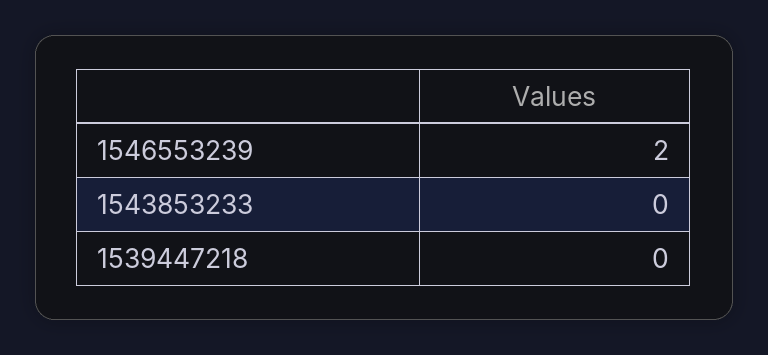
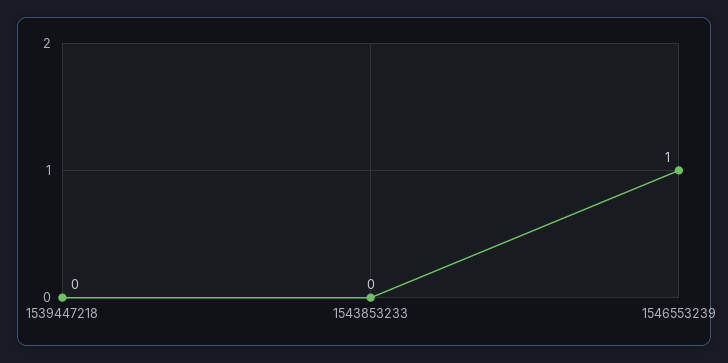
1546553239: 2 -> 1

